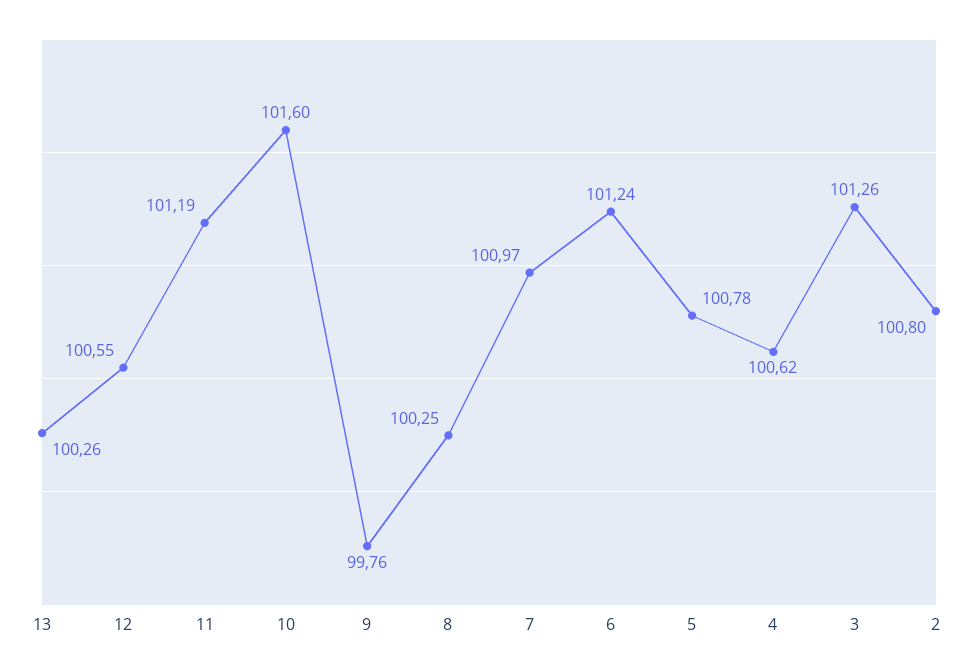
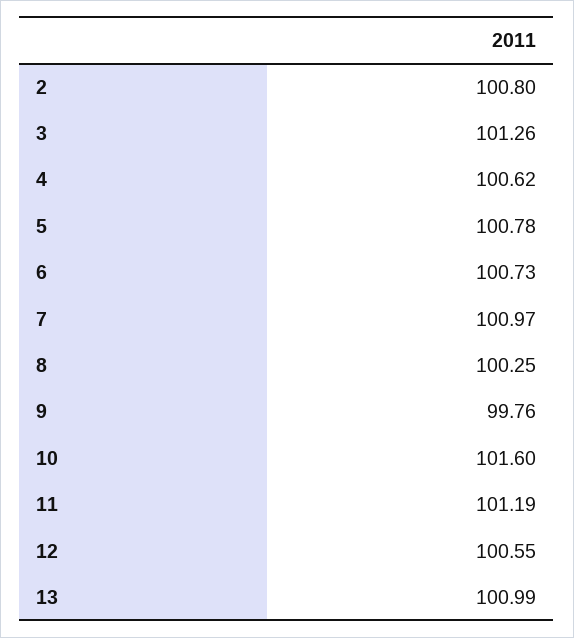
13: 100.26 -> 100.99
6: 101.24 -> 100.73

